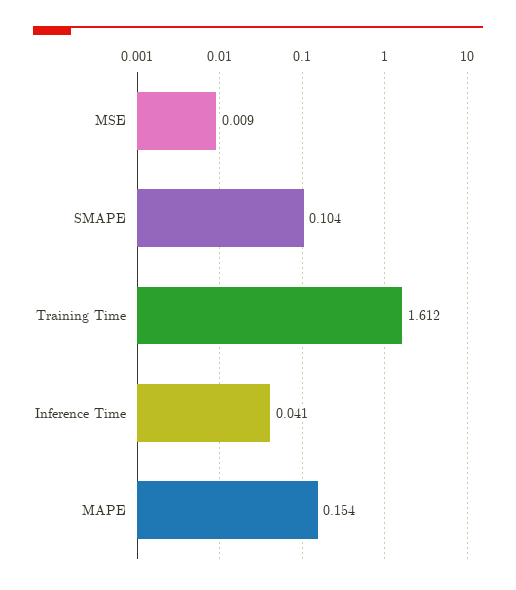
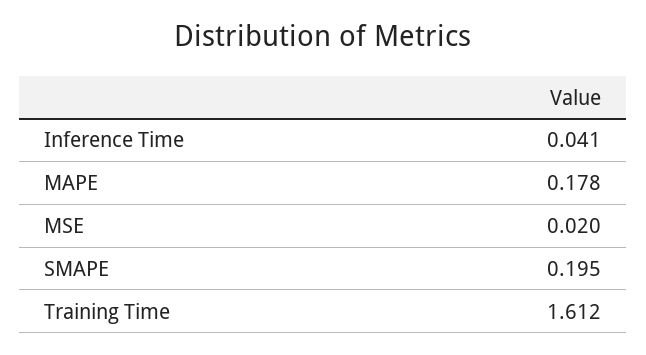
MSE: 0.009 -> 0.02
SMAPE: 0.104 -> 0.195
MAPE: 0.154 -> 0.178

